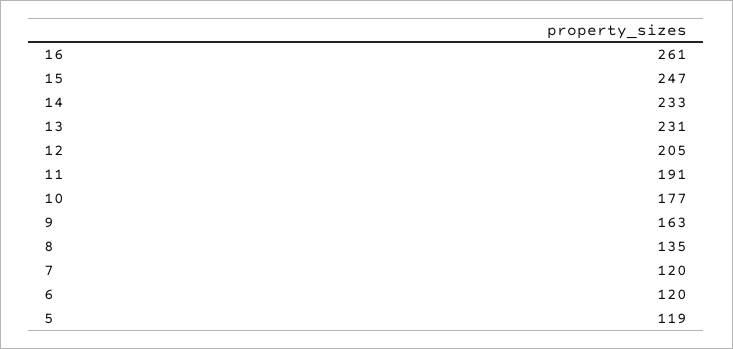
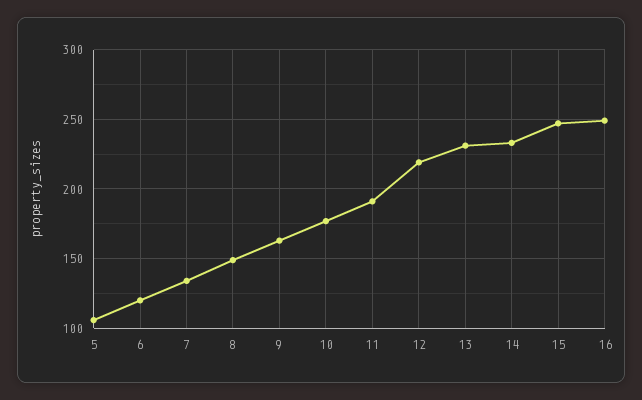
16: 261 -> 250
12: 205 -> 220
8: 135 -> 150
7: 120 -> 135
5: 119 -> 105

